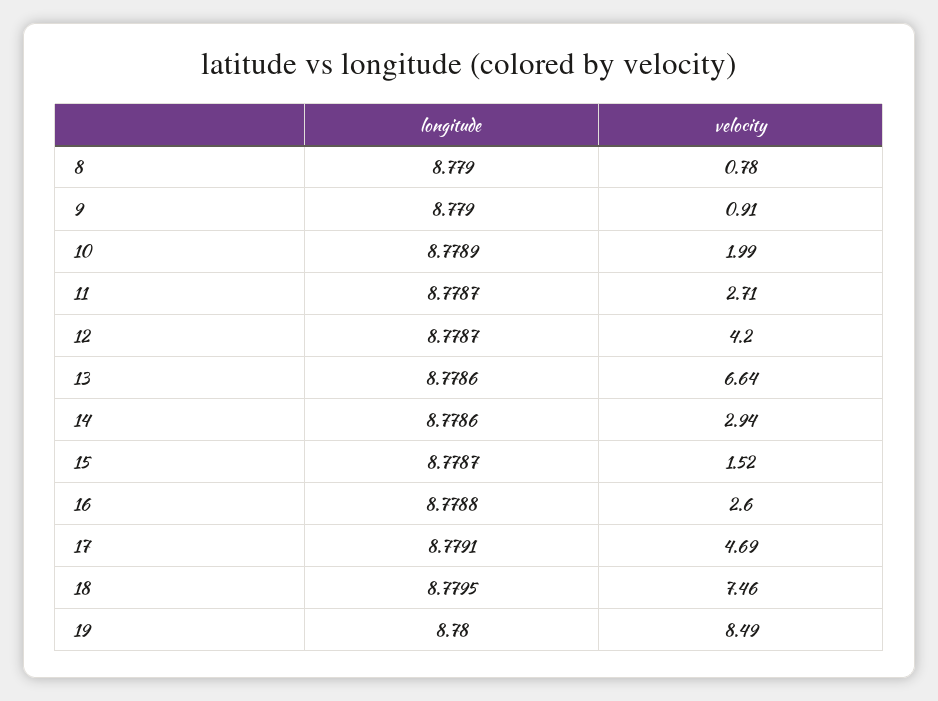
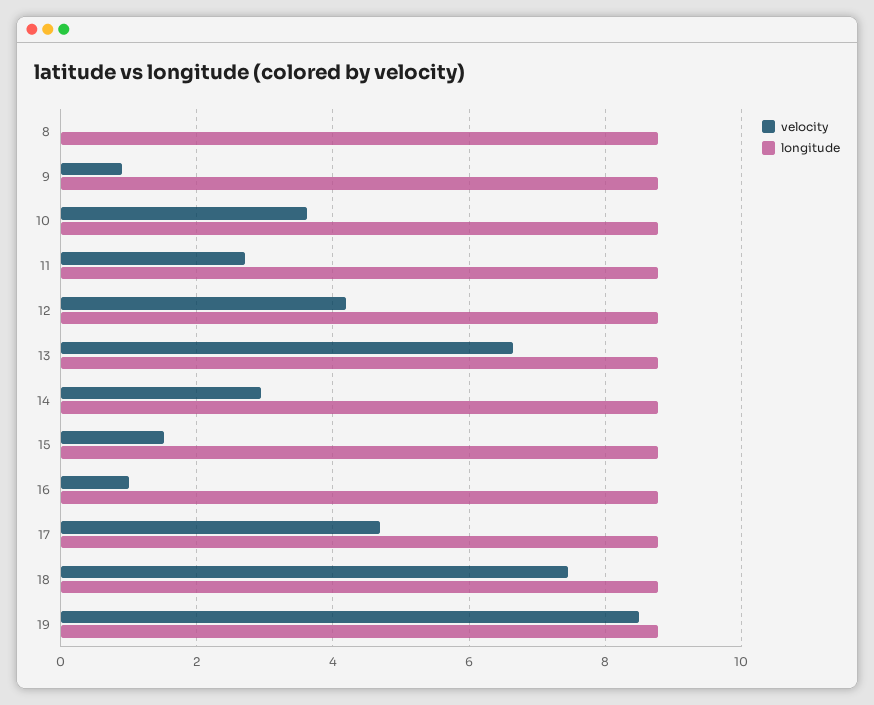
velocity, 8: 0.78 -> 0
velocity, 10: 1.99 -> 3.6
velocity, 16: 2.6 -> 1

